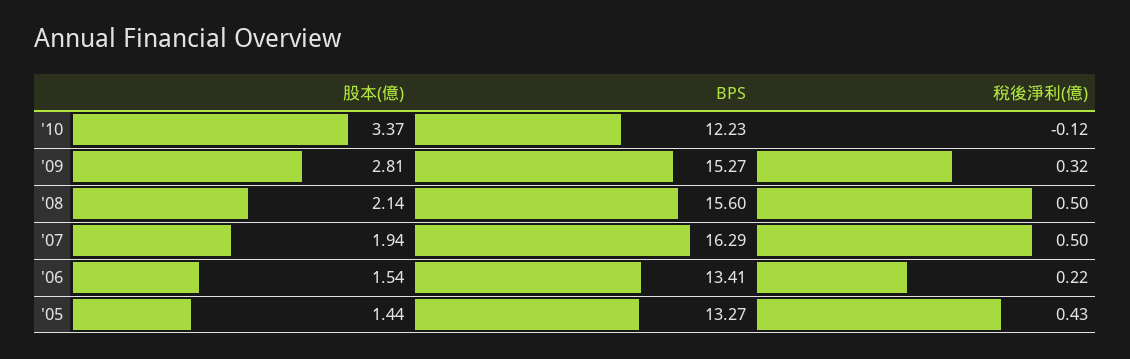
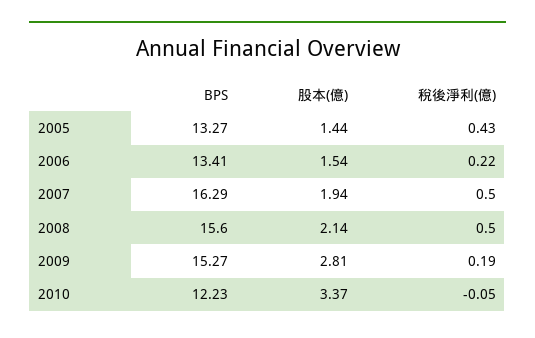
稅後淨利(億), '10: -0.12 -> -0.05
稅後淨利(億), '09: 0.32 -> 0.19

